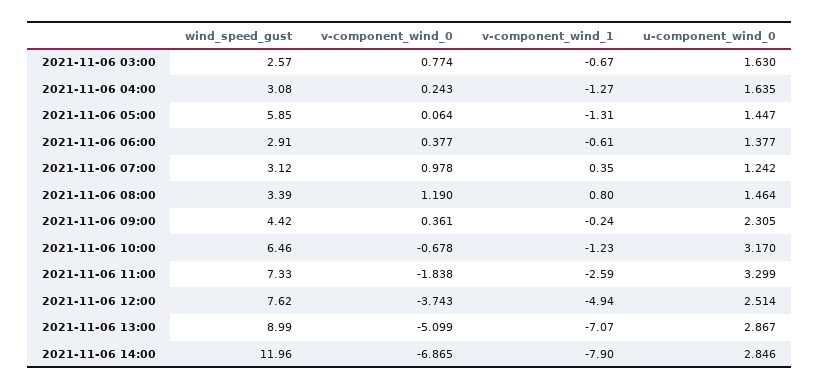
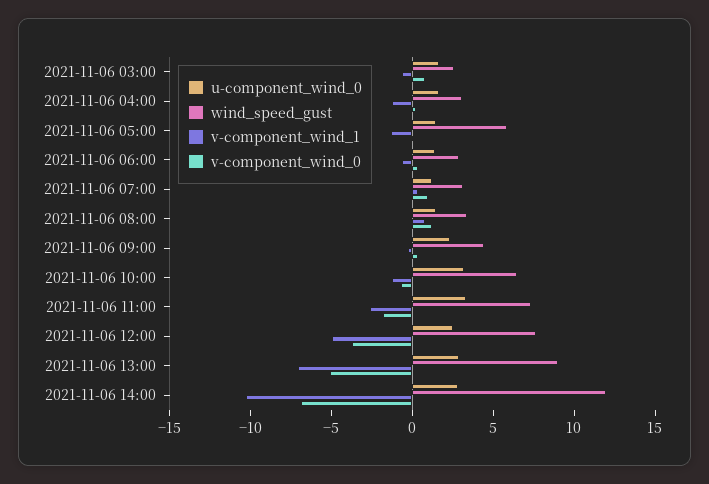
v-component_wind_1, 2021-11-06 14:00: -7.9 -> -10

